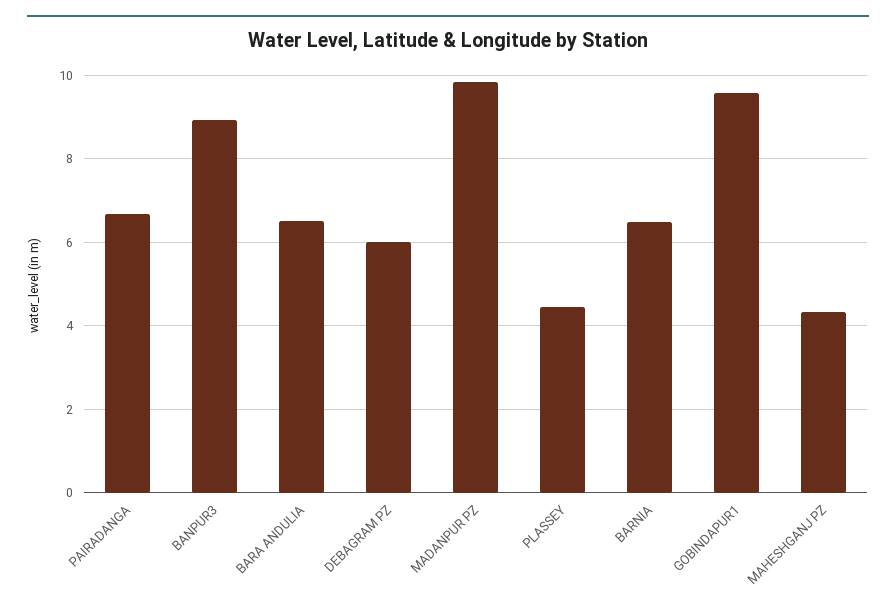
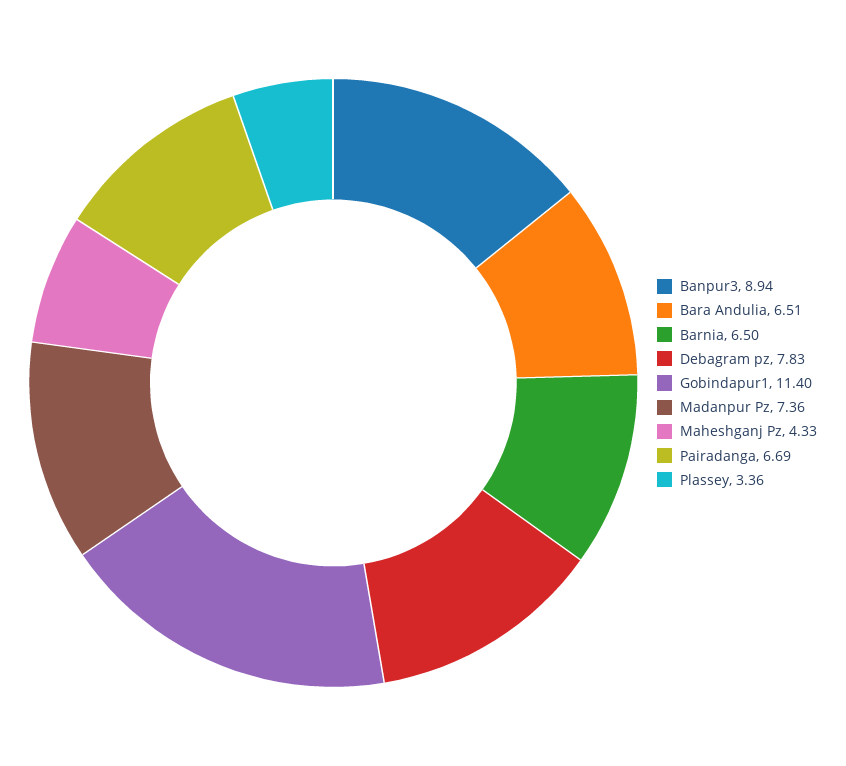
DEBAGRAM PZ: 6 -> 7.83
MADANPUR PZ: 9.8 -> 7.36
PLASSEY: 4.4 -> 3.36
GOBINDAPUR1: 9.6 -> 11.4

